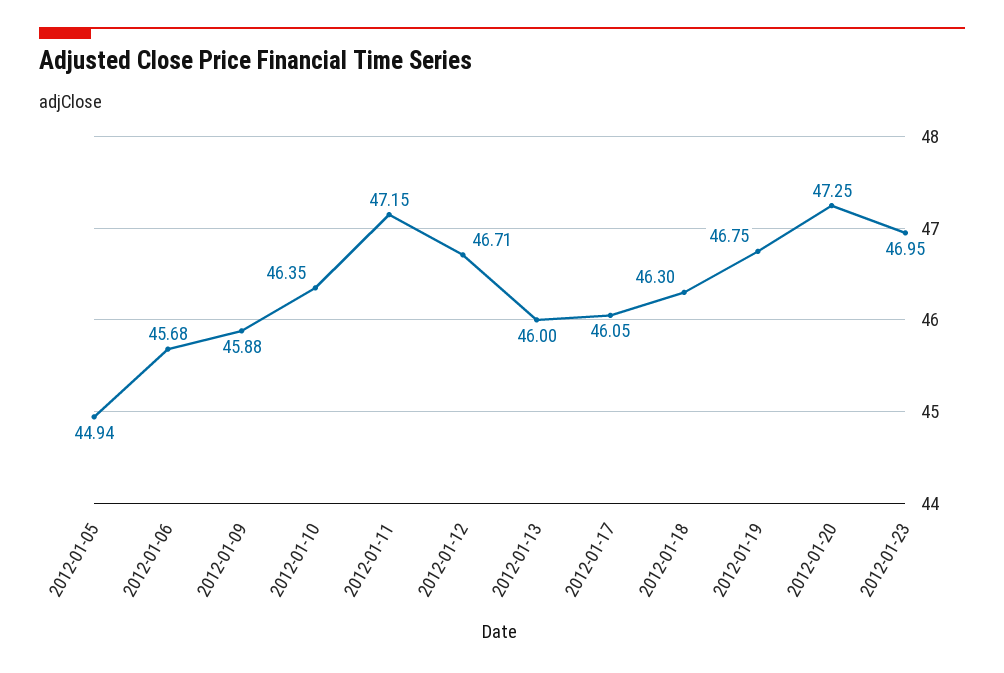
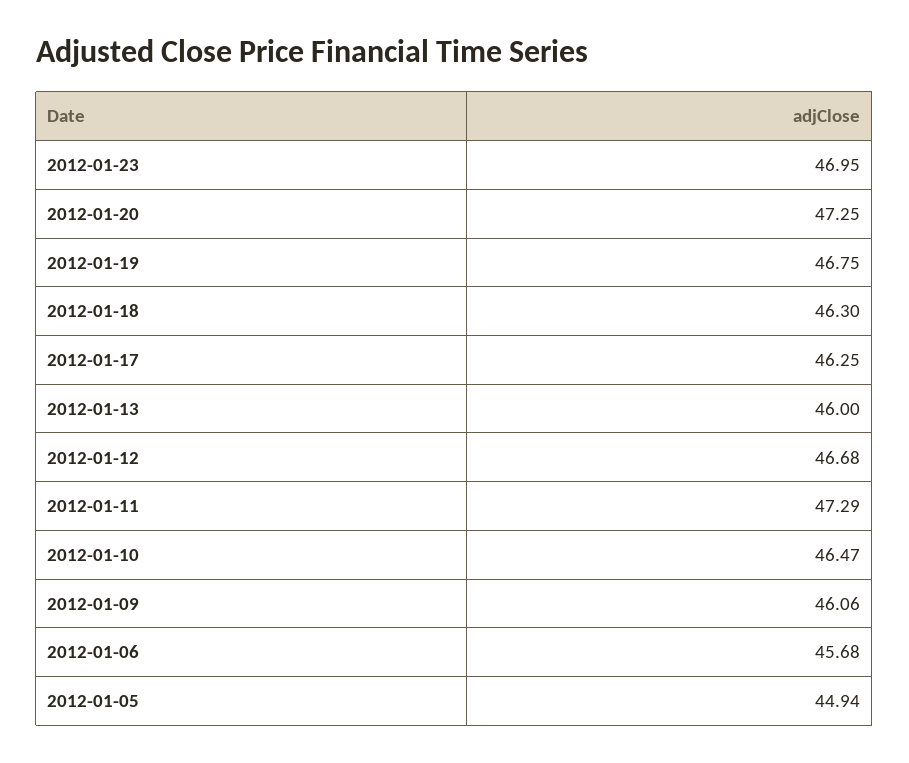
2012-01-09: 45.88 -> 46.06
2012-01-10: 46.35 -> 46.47
2012-01-11: 47.15 -> 47.29
2012-01-12: 46.71 -> 46.68
2012-01-17: 46.05 -> 46.25

